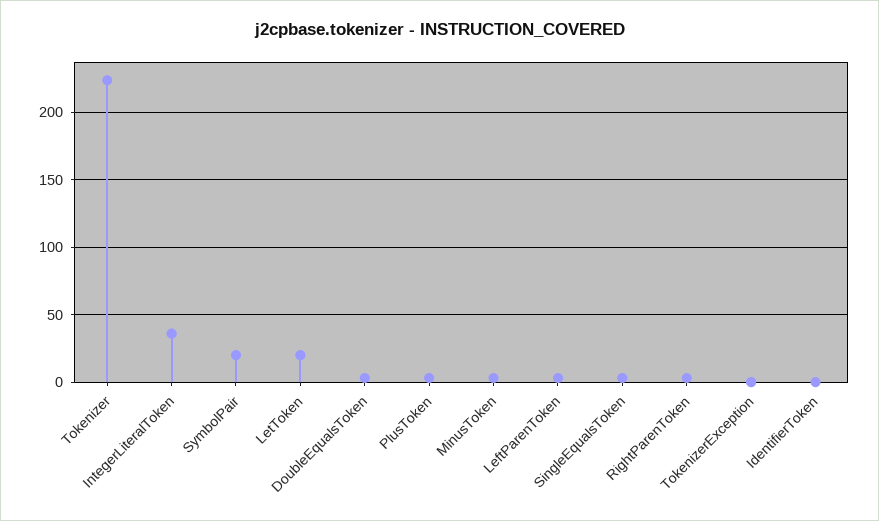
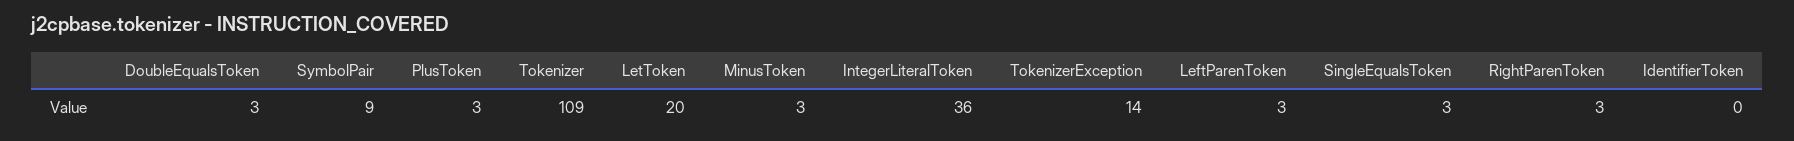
Tokenizer: 225 -> 109
SymbolPair: 20 -> 9
TokenizerException: 0 -> 14

